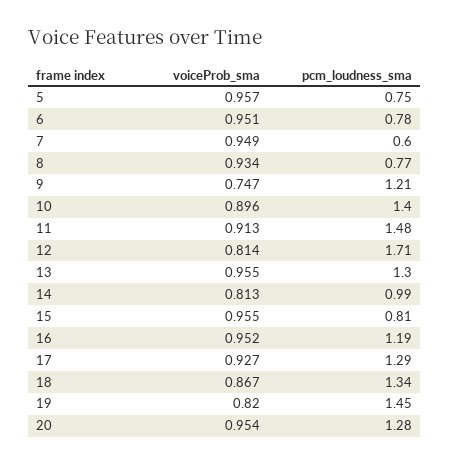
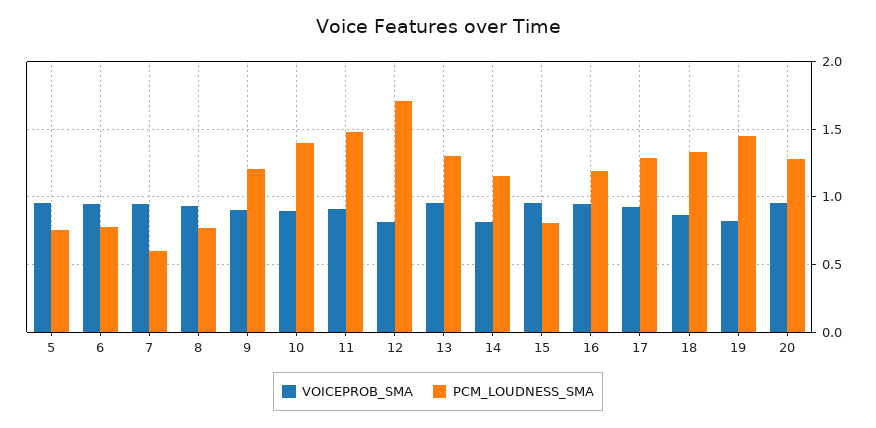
voiceProb_sma, 9: 0.747 -> 0.9
pcm_loudness_sma, 14: 0.99 -> 1.15

